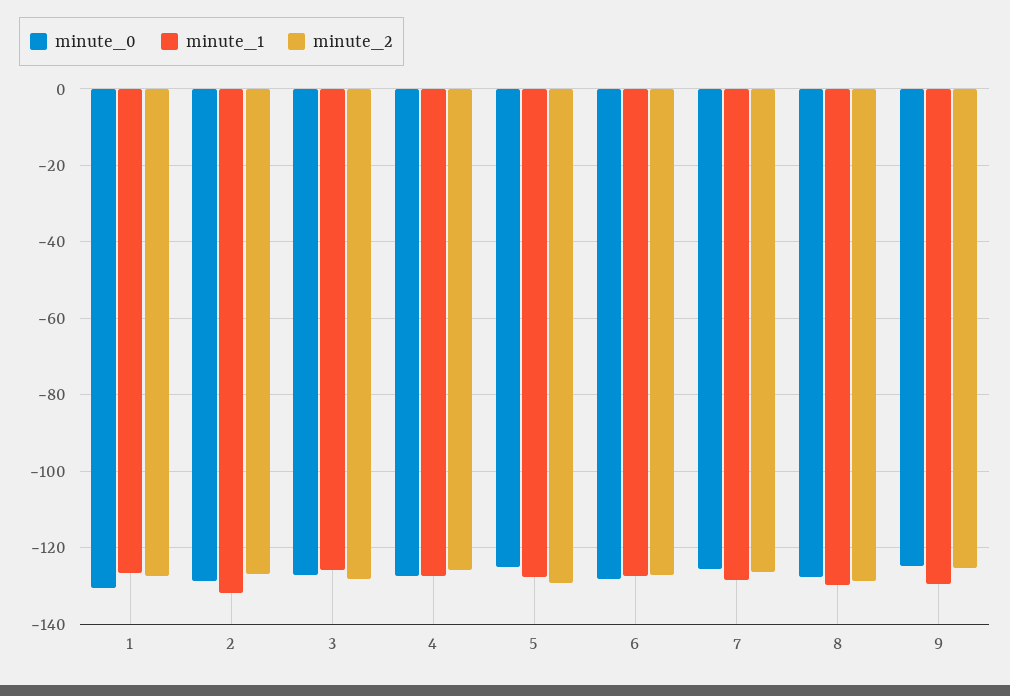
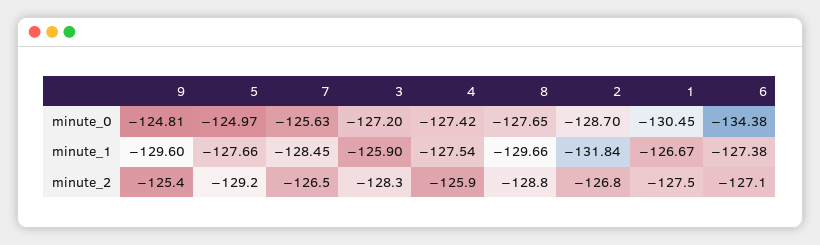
minute_0, 6: -128 -> -134.38

